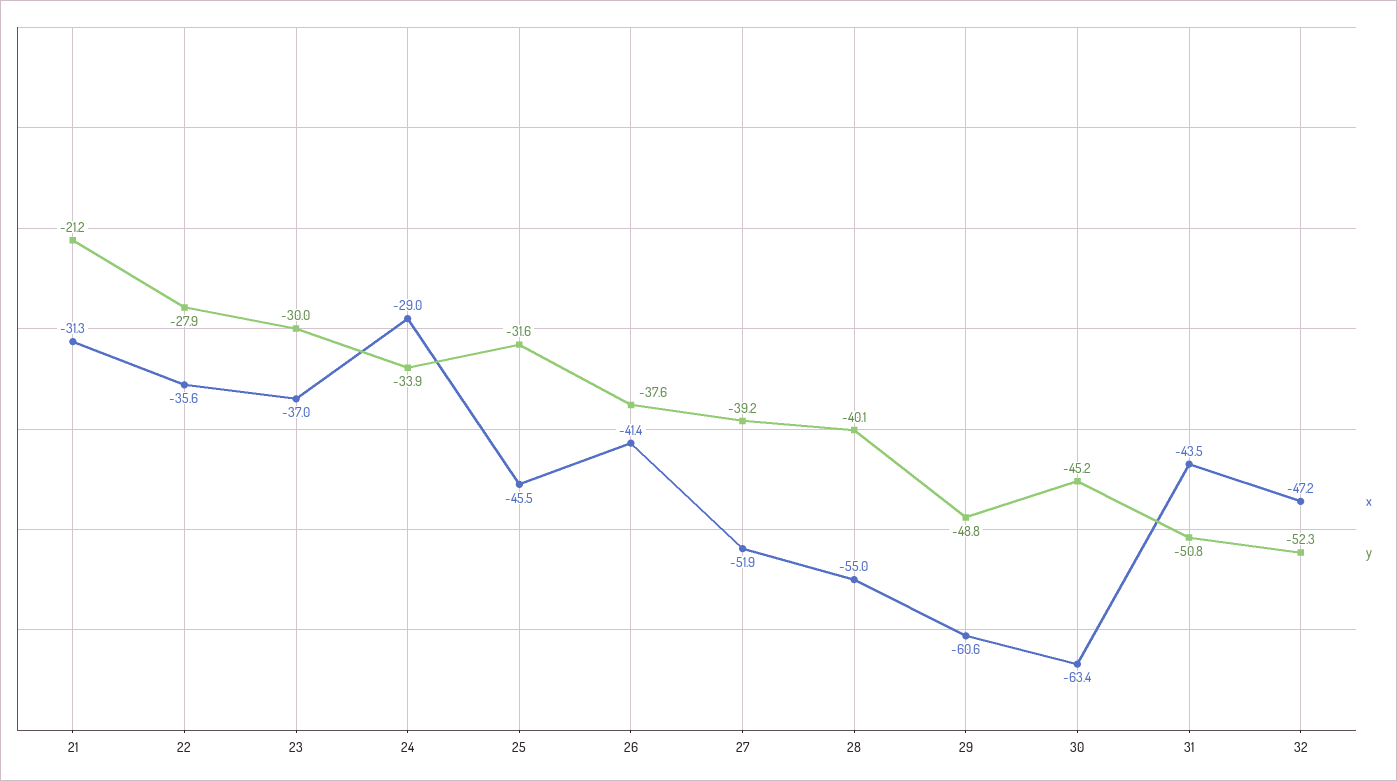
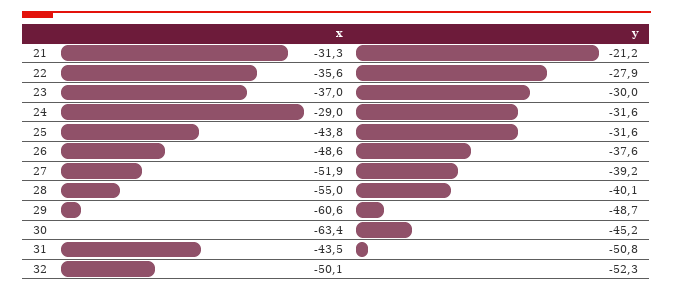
y, 24: -33.9 -> -31.6
x, 25: -45.5 -> -43.8
x, 26: -41.4 -> -48.6
y, 29: -48.8 -> -48.7
x, 32: -47.2 -> -50.1

